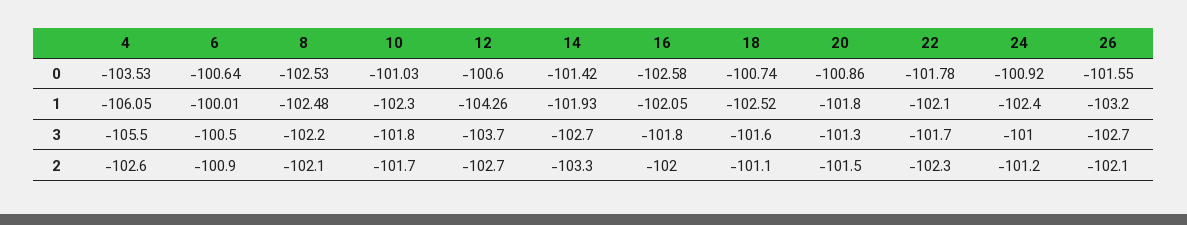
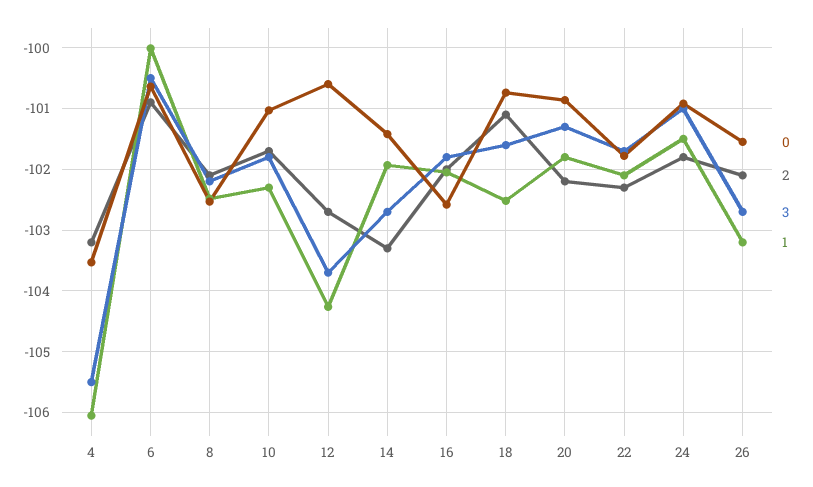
1, 24: -102.4 -> -101.5
2, 4: -102.6 -> -103.2
2, 20: -101.5 -> -102.2
2, 24: -101.2 -> -101.8

